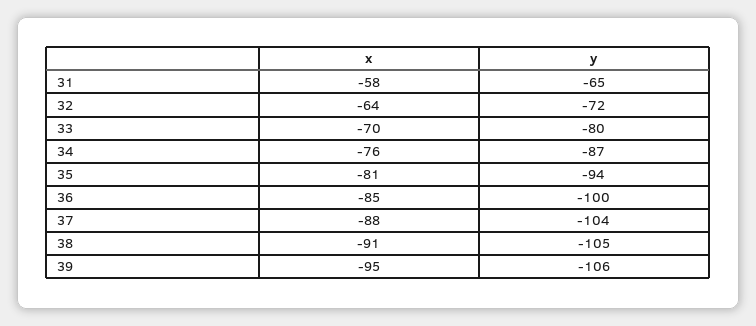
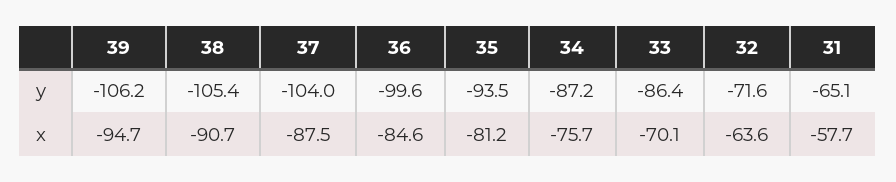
y, 33: -80 -> -86.4

